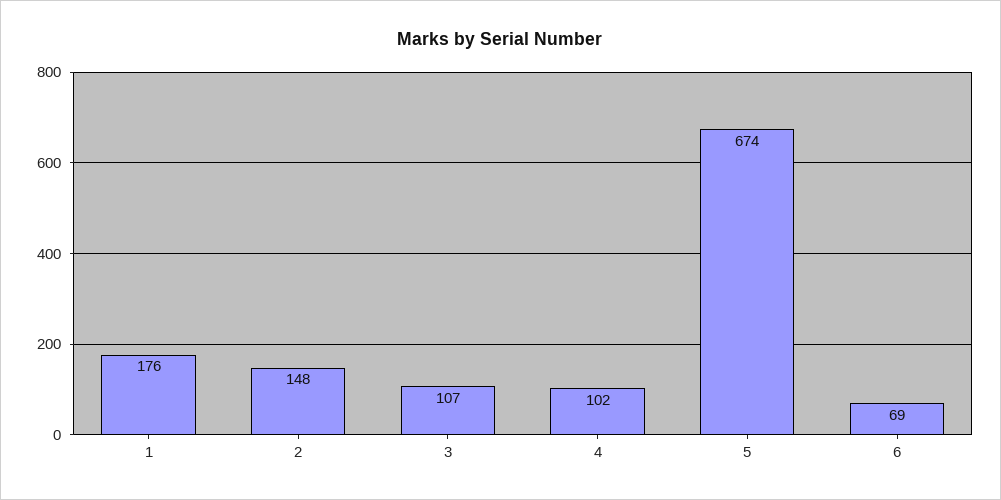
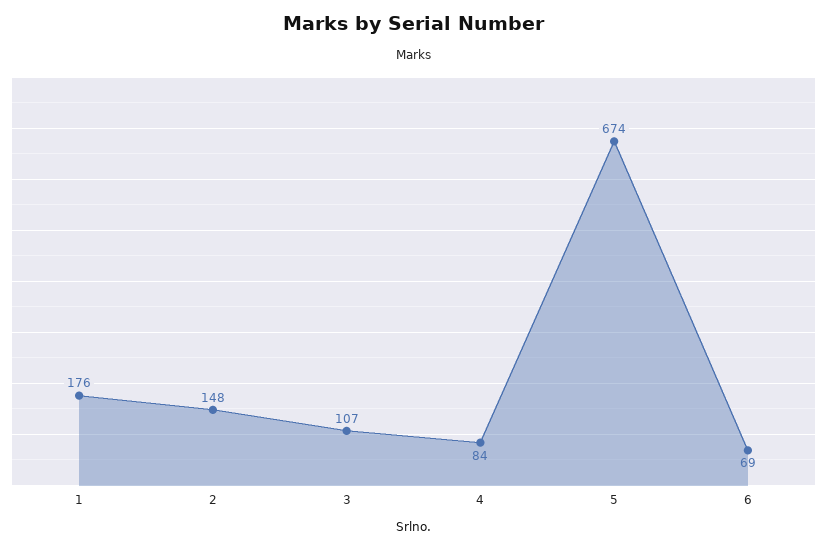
4: 102 -> 84

